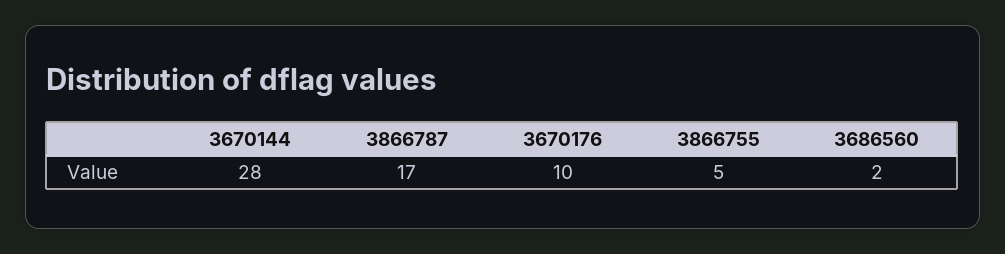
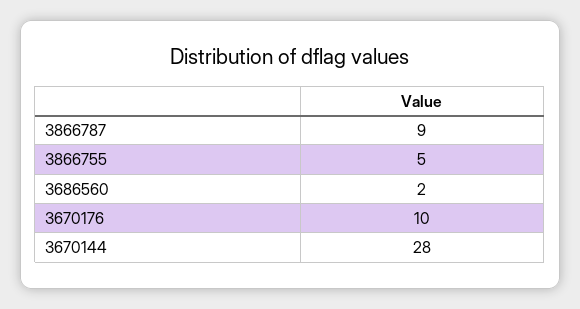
3866787: 17 -> 9

